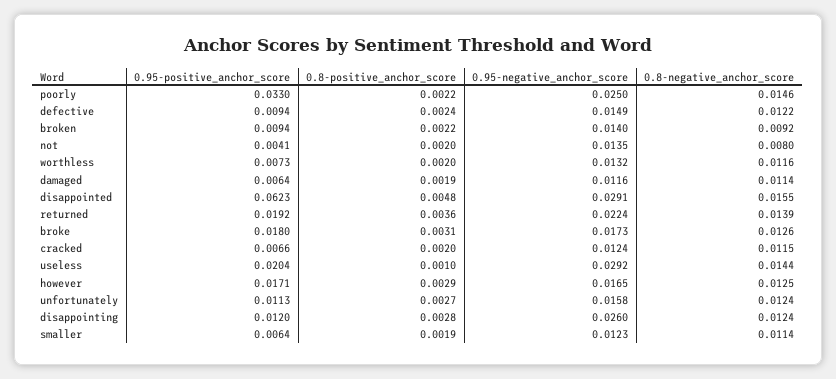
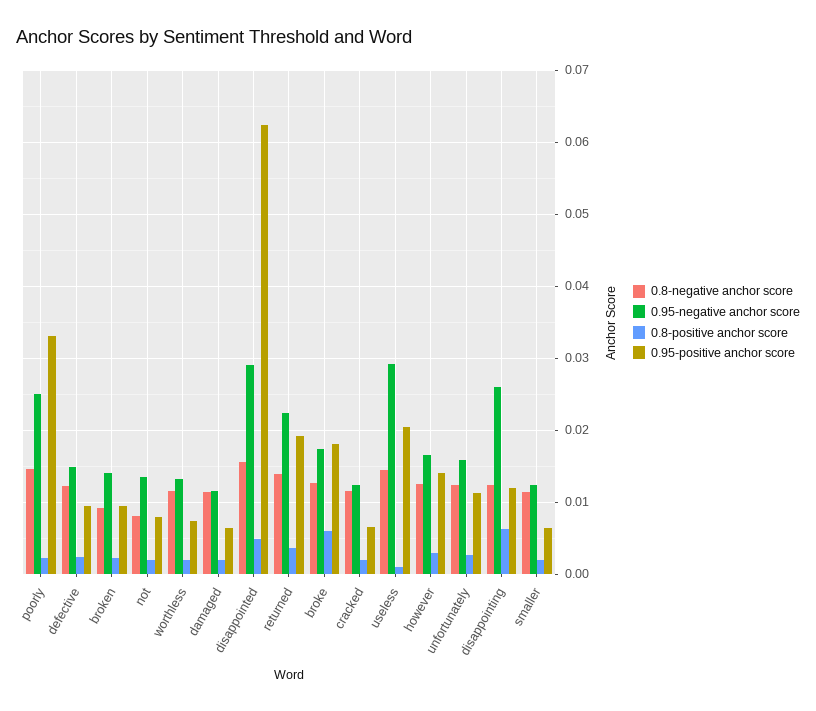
0.95-positive_anchor_score, not: 0.0041 -> 0.008
0.8-positive_anchor_score, broke: 0.0031 -> 0.006
0.95-positive_anchor_score, however: 0.0171 -> 0.014
0.8-positive_anchor_score, disappointing: 0.0028 -> 0.006

